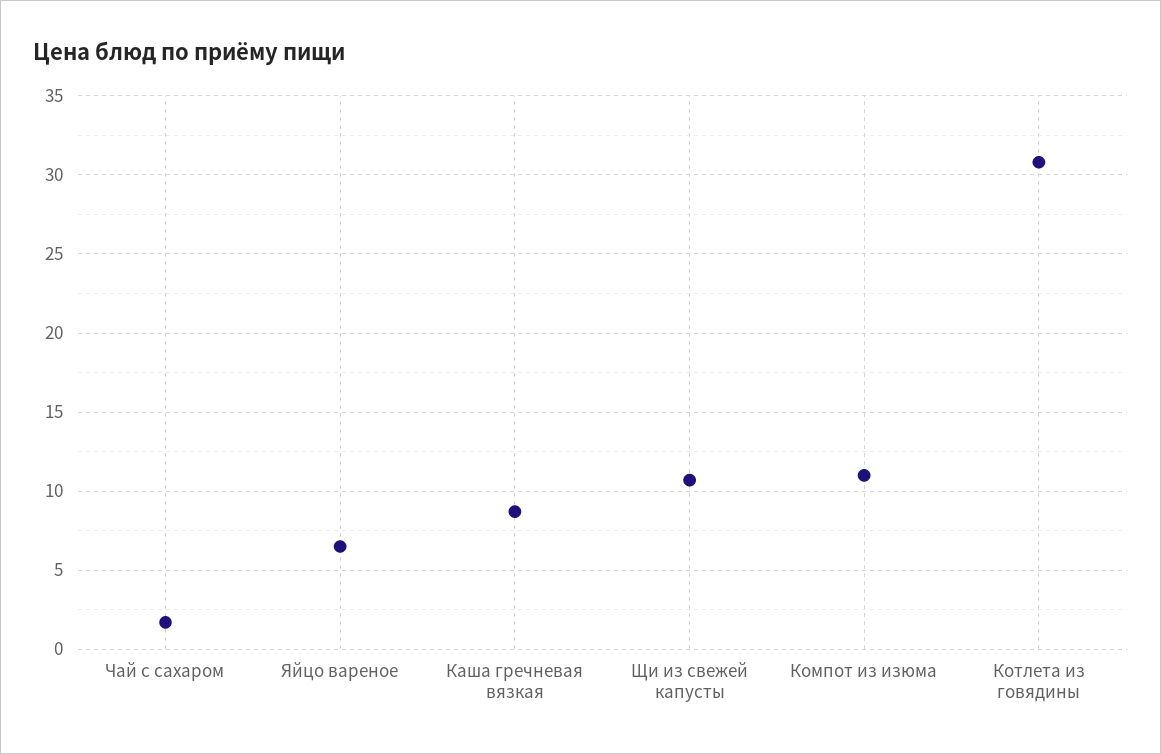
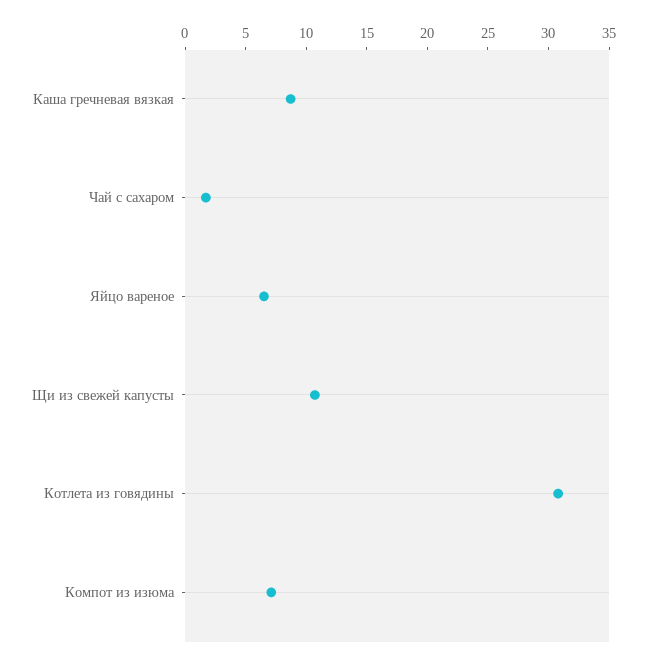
Компот из изюма: 11 -> 7

